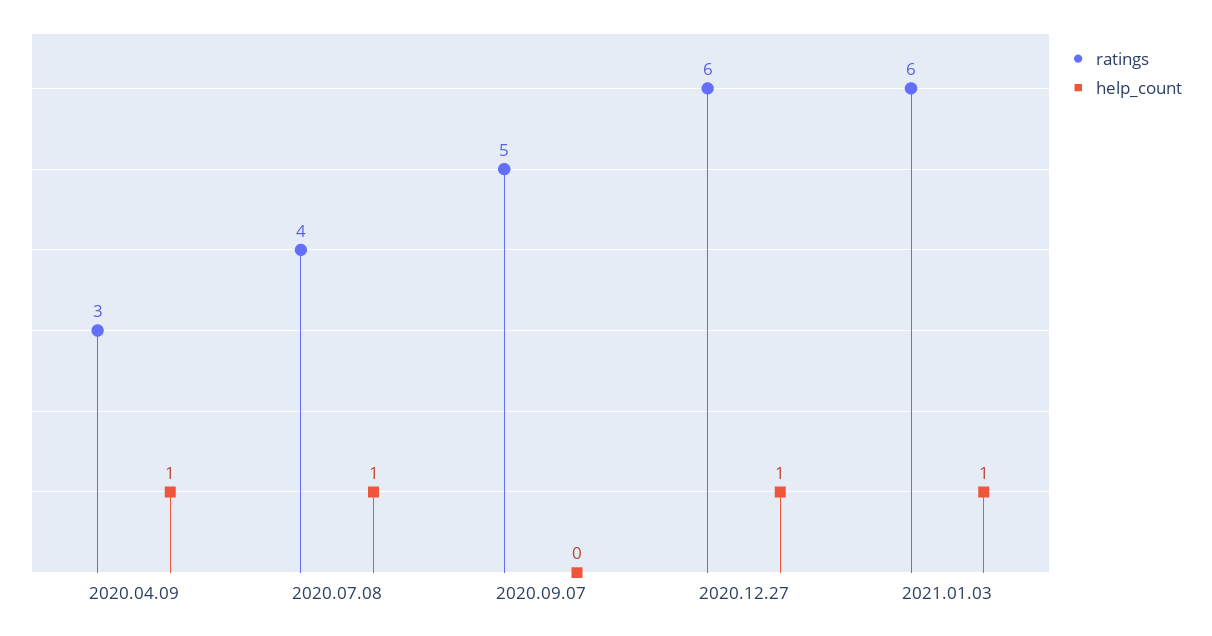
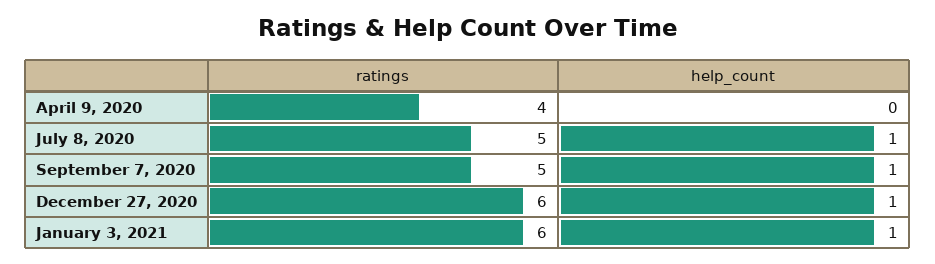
ratings, 2020.04.09: 3 -> 4
help_count, 2020.04.09: 1 -> 0
ratings, 2020.07.08: 4 -> 5
help_count, 2020.09.07: 0 -> 1

